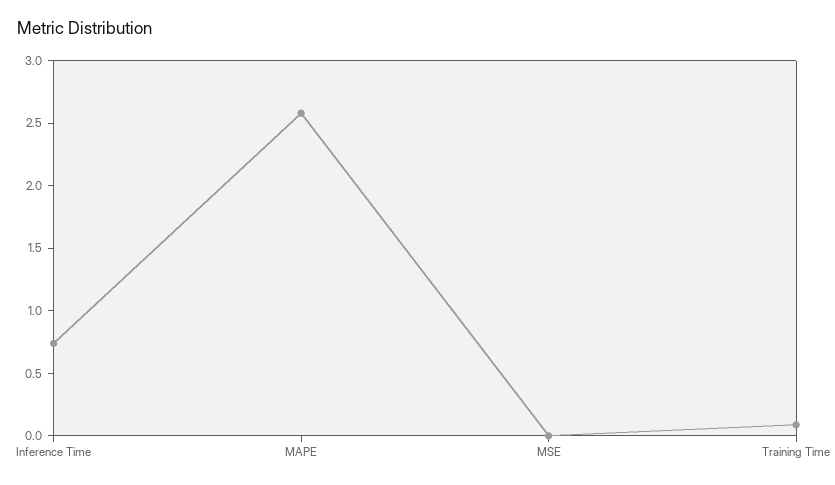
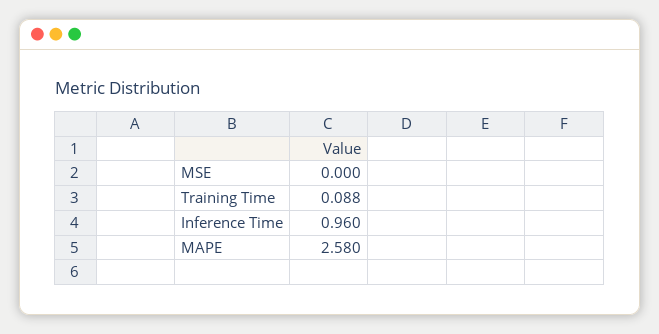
Inference Time: 0.75 -> 0.96

